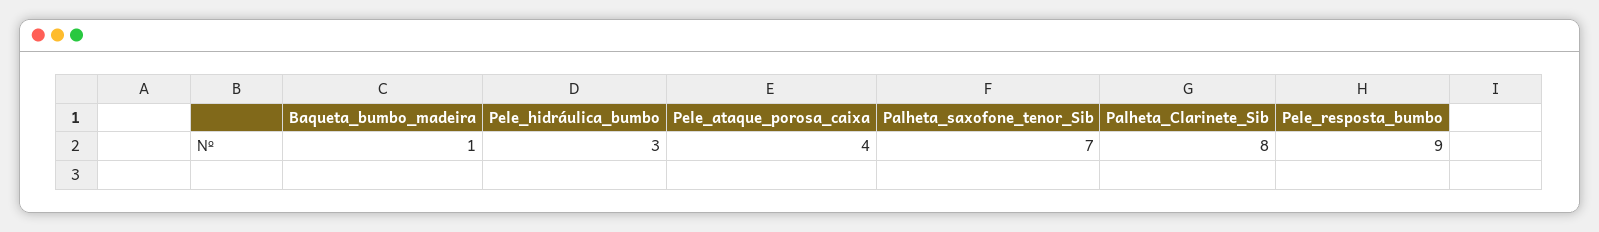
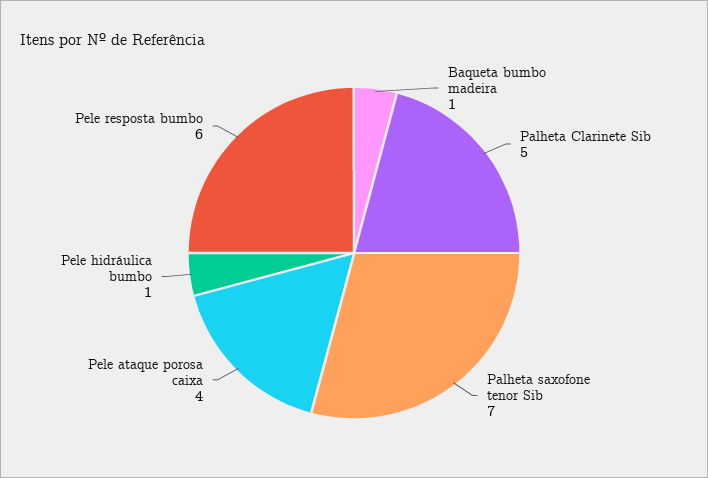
Pele_hidráulica_bumbo: 3 -> 1
Palheta_Clarinete_Sib: 8 -> 5
Pele_resposta_bumbo: 9 -> 6

